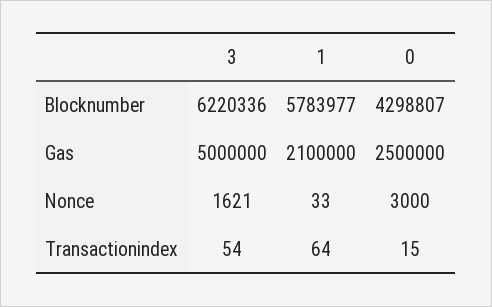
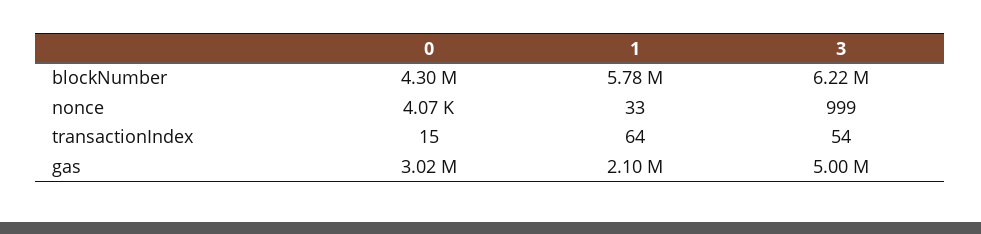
0, Gas: 2500000 -> 3020000
3, Nonce: 1621 -> 999
0, Nonce: 3000 -> 4070

